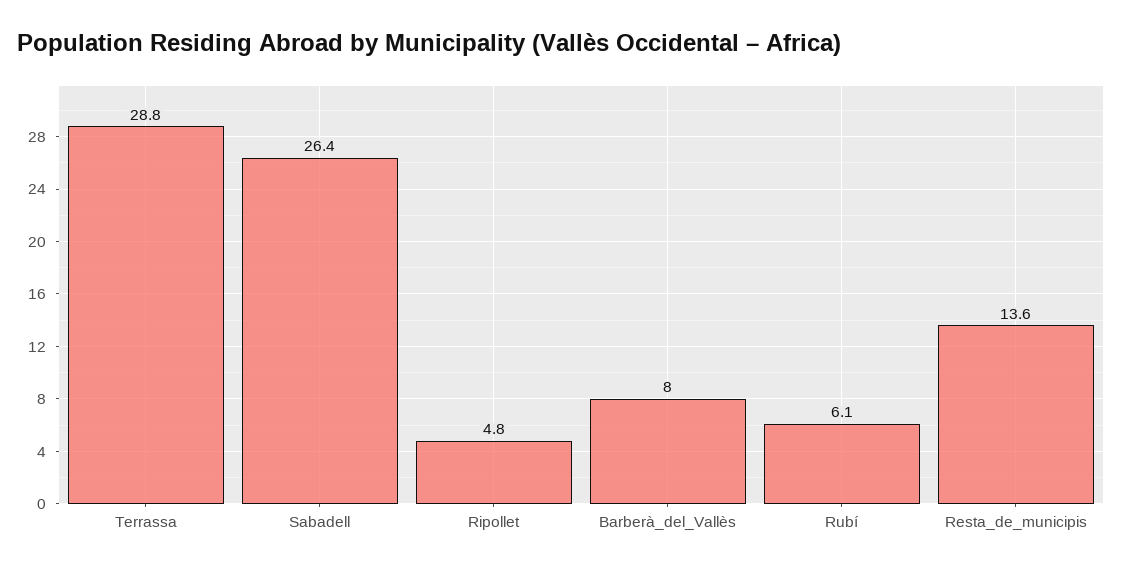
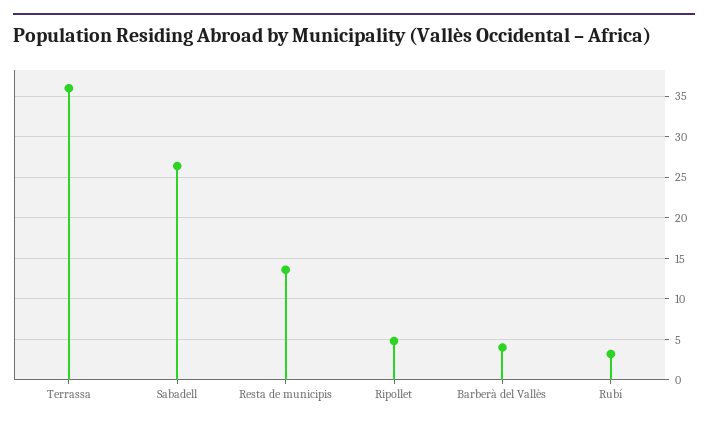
Terrassa: 28.8 -> 36
Barberà_del_Vallès: 8 -> 4
Rubí: 6.1 -> 3

